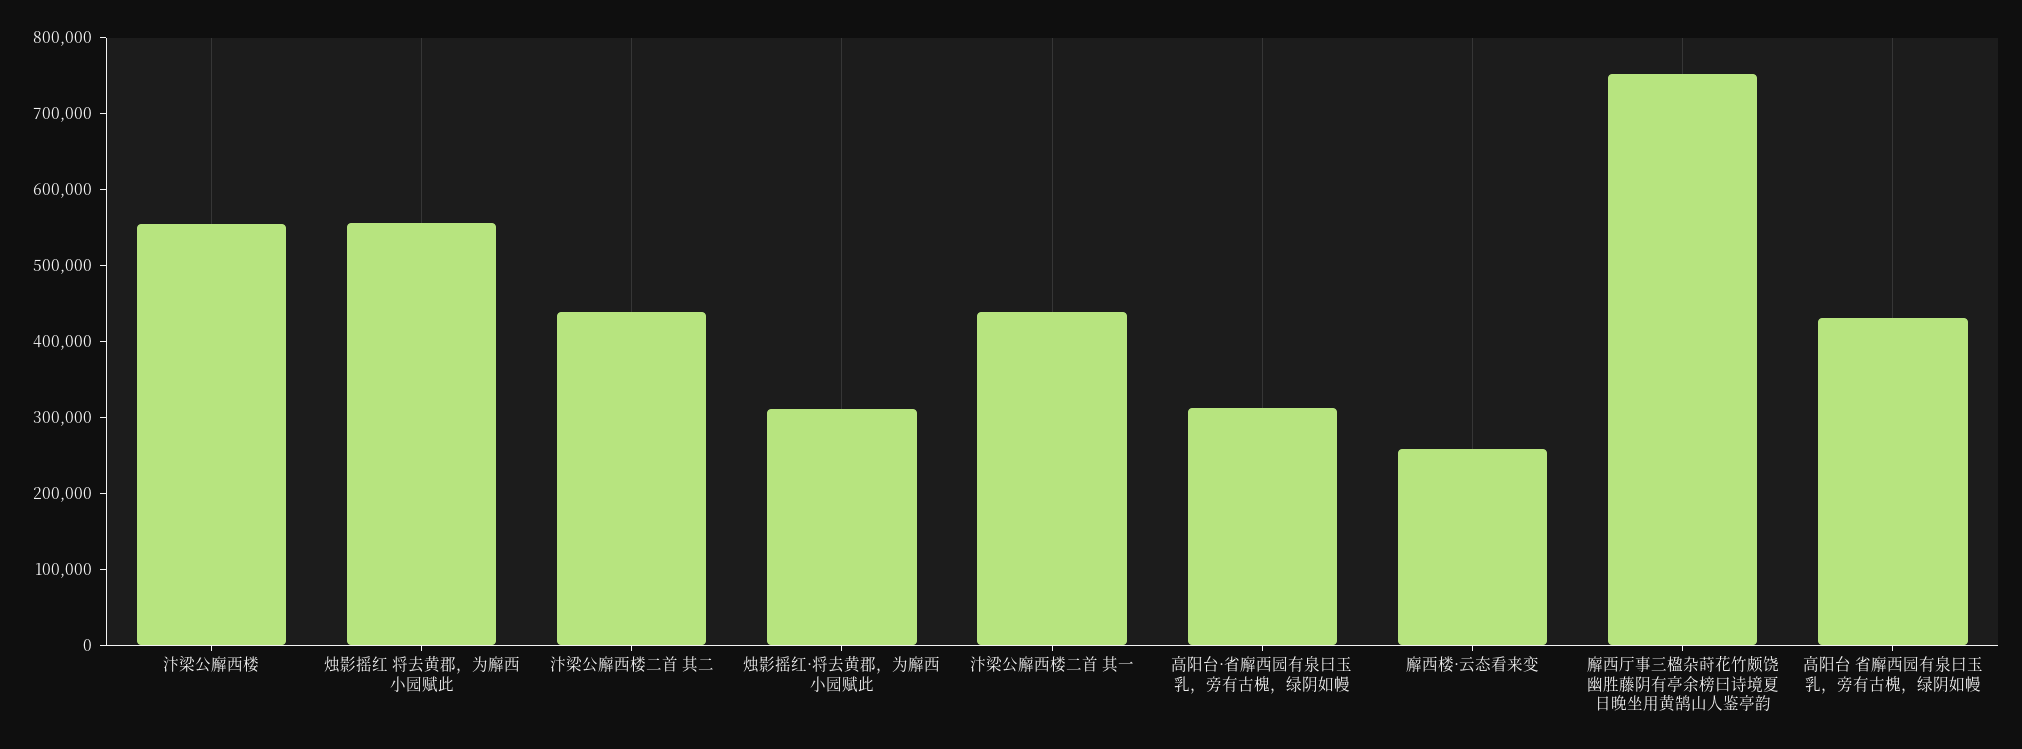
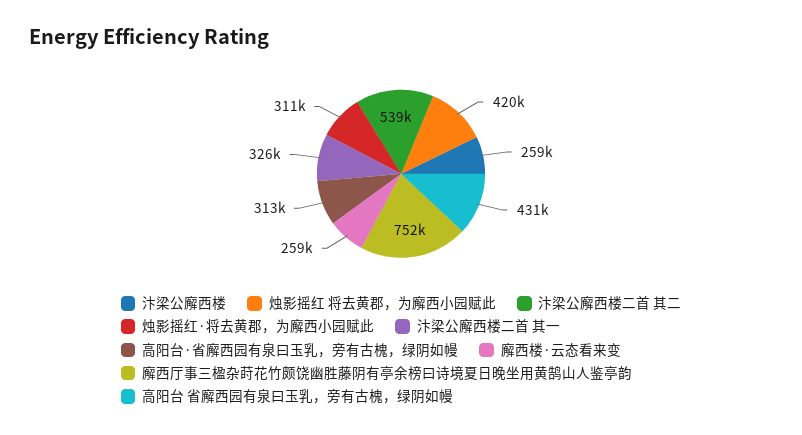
汴梁公廨西楼: 560000 -> 259000
烛影摇红 将去黄郡，为廨西小园赋此: 560000 -> 420000
汴梁公廨西楼二首 其二: 440000 -> 539000
汴梁公廨西楼二首 其一: 440000 -> 326000

